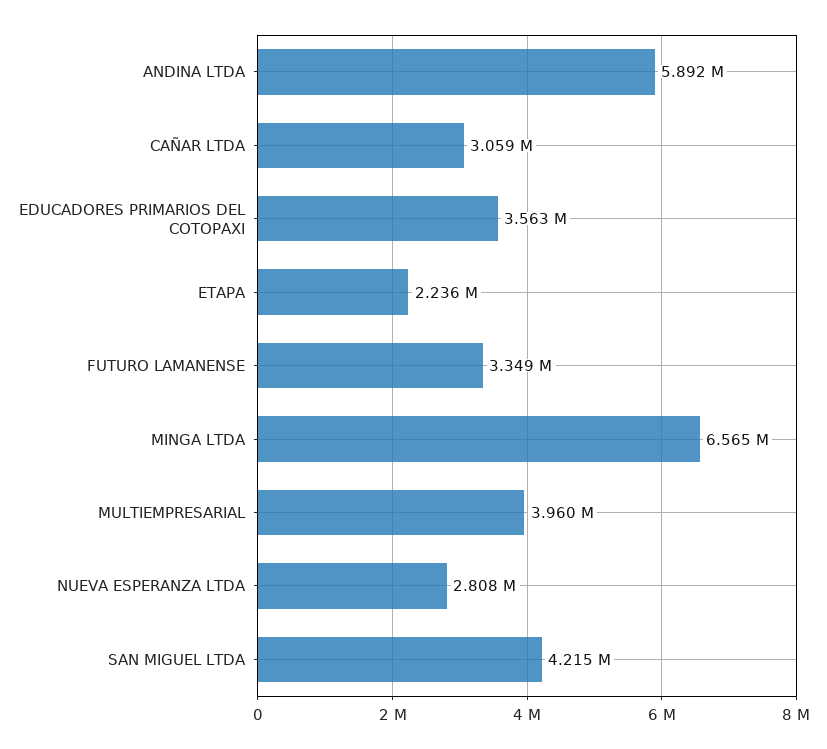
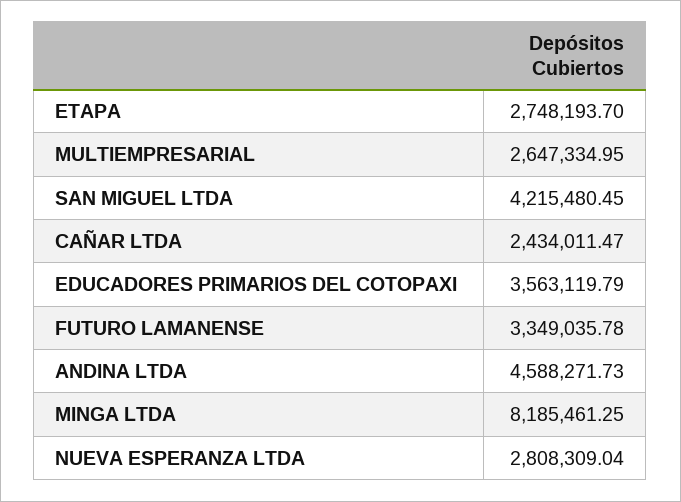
ANDINA LTDA: 5892000 -> 4588271.73
CAÑAR LTDA: 3059000 -> 2434011.47
ETAPA: 2236000 -> 2748193.7
MINGA LTDA: 6565000 -> 8185461.25
MULTIEMPRESARIAL: 3960000 -> 2647334.95

